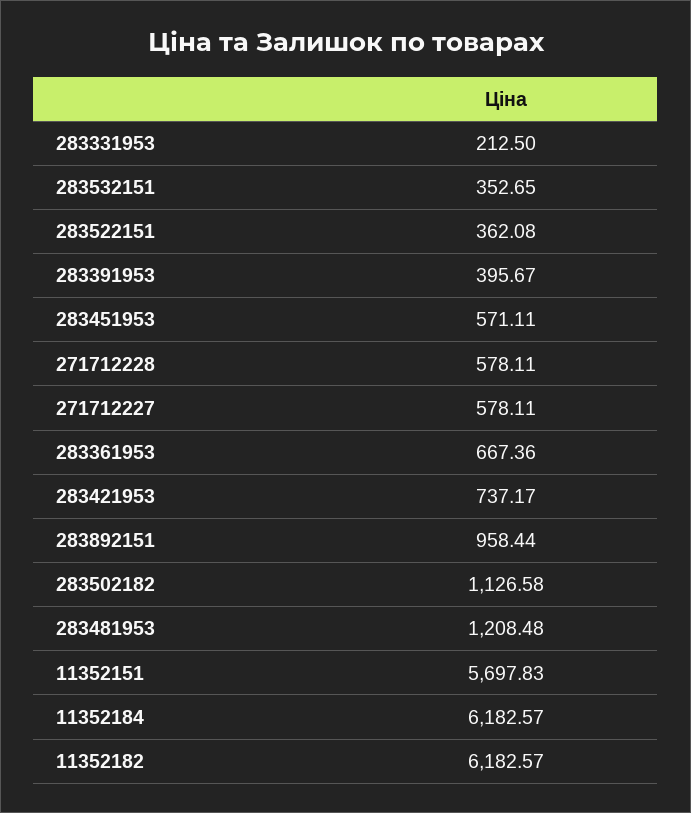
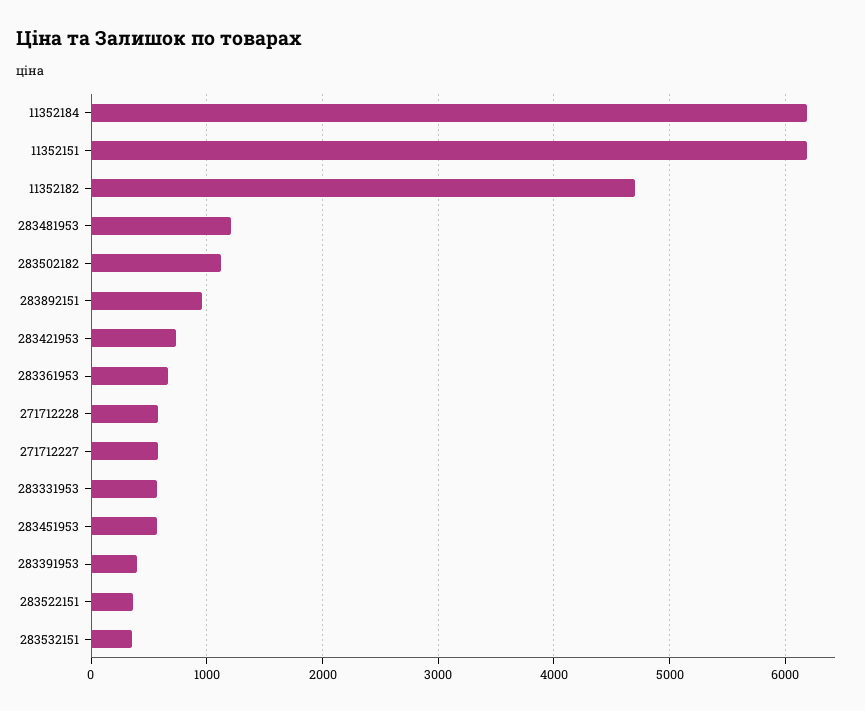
283331953: 212.5 -> 600
11352151: 5697.83 -> 6200
11352182: 6182.57 -> 4700

